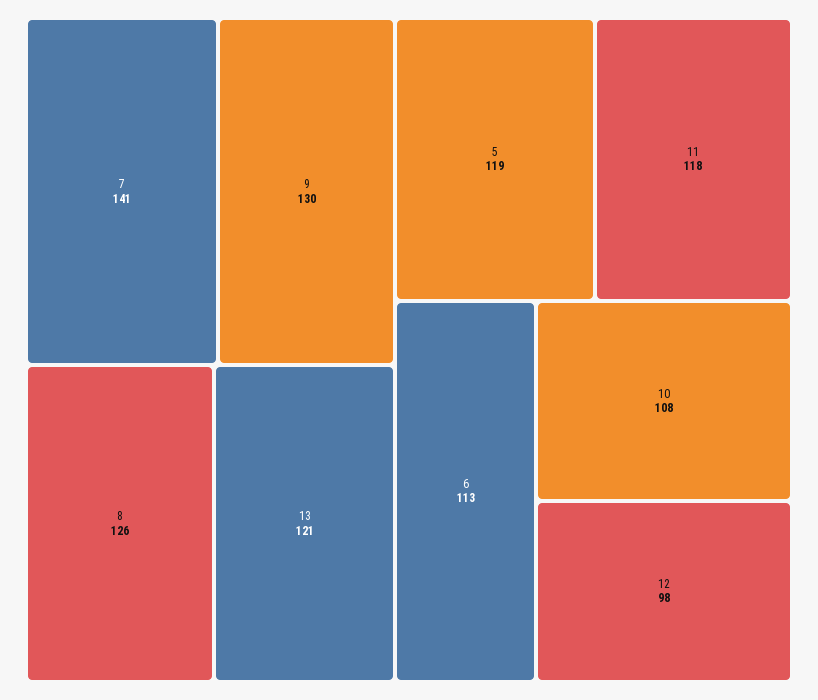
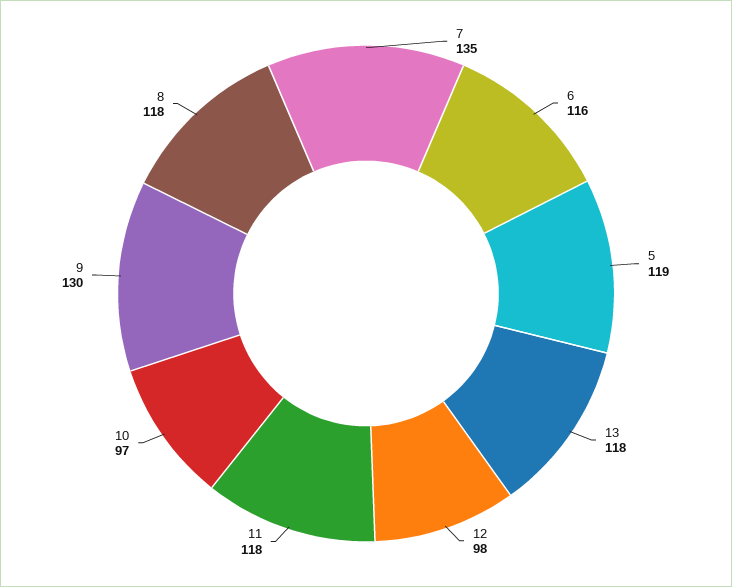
7: 141 -> 135
8: 126 -> 118
13: 121 -> 118
6: 113 -> 116
10: 108 -> 97

